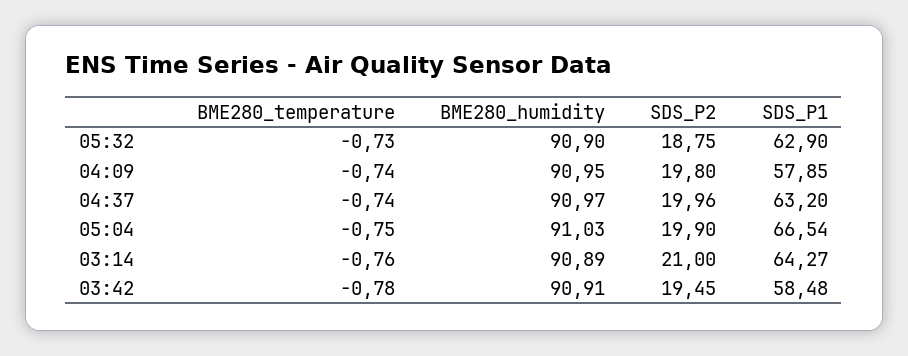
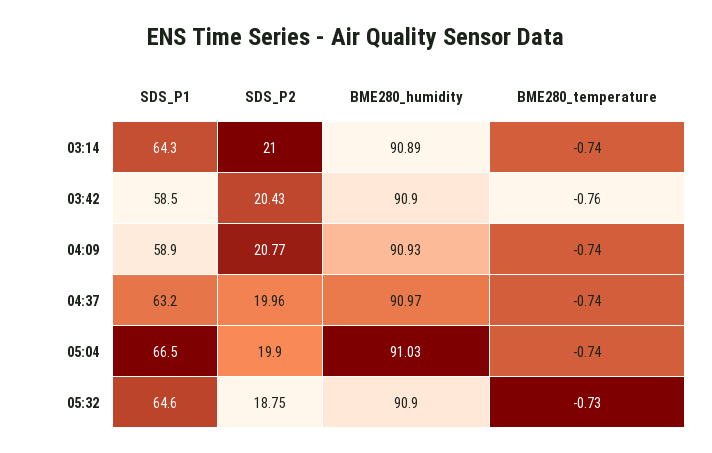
SDS_P1, 05:32: 62.9 -> 64.6
BME280_humidity, 04:09: 90.95 -> 90.93
SDS_P2, 04:09: 19.8 -> 20.77
SDS_P1, 04:09: 57.85 -> 58.9
BME280_temperature, 05:04: -0.75 -> -0.74
BME280_temperature, 03:14: -0.76 -> -0.74
BME280_temperature, 03:42: -0.78 -> -0.76
BME280_humidity, 03:42: 90.91 -> 90.9
SDS_P2, 03:42: 19.45 -> 20.43

